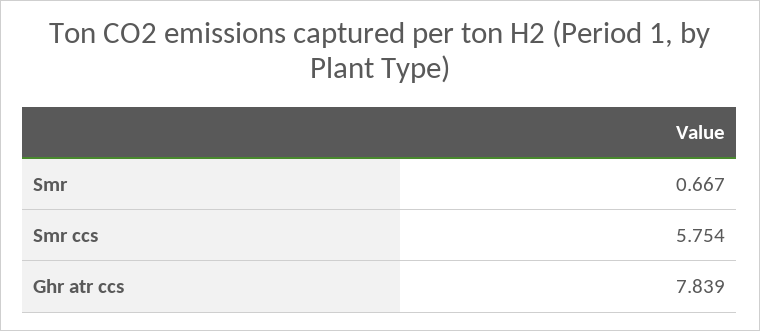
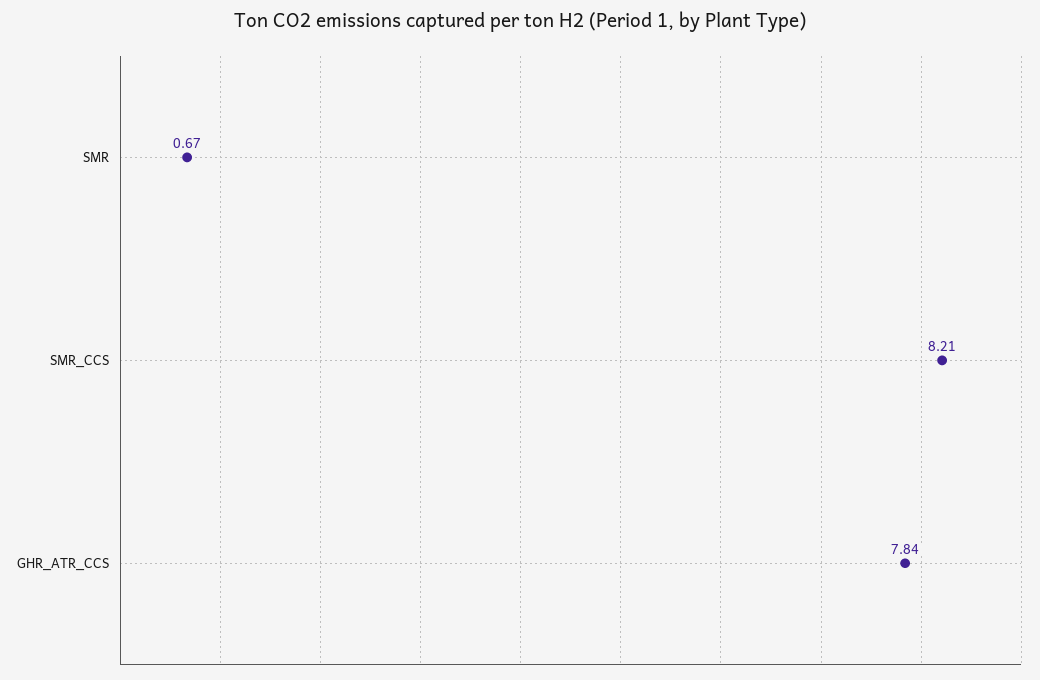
Smr ccs: 5.754 -> 8.21

